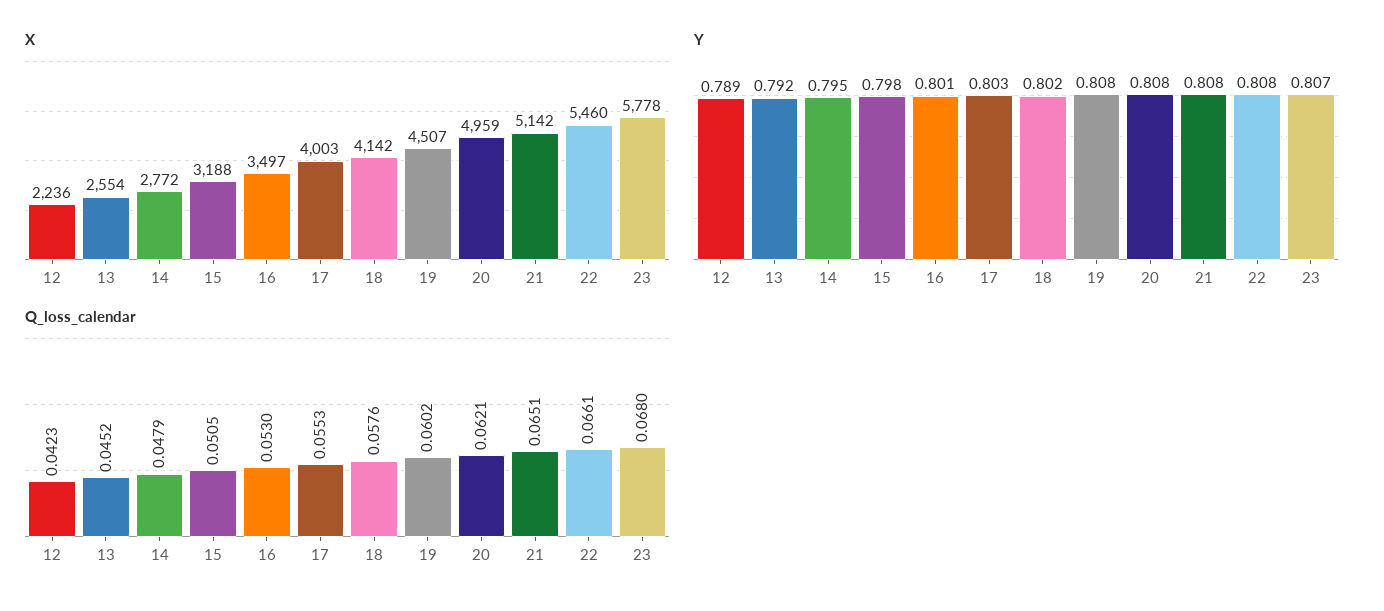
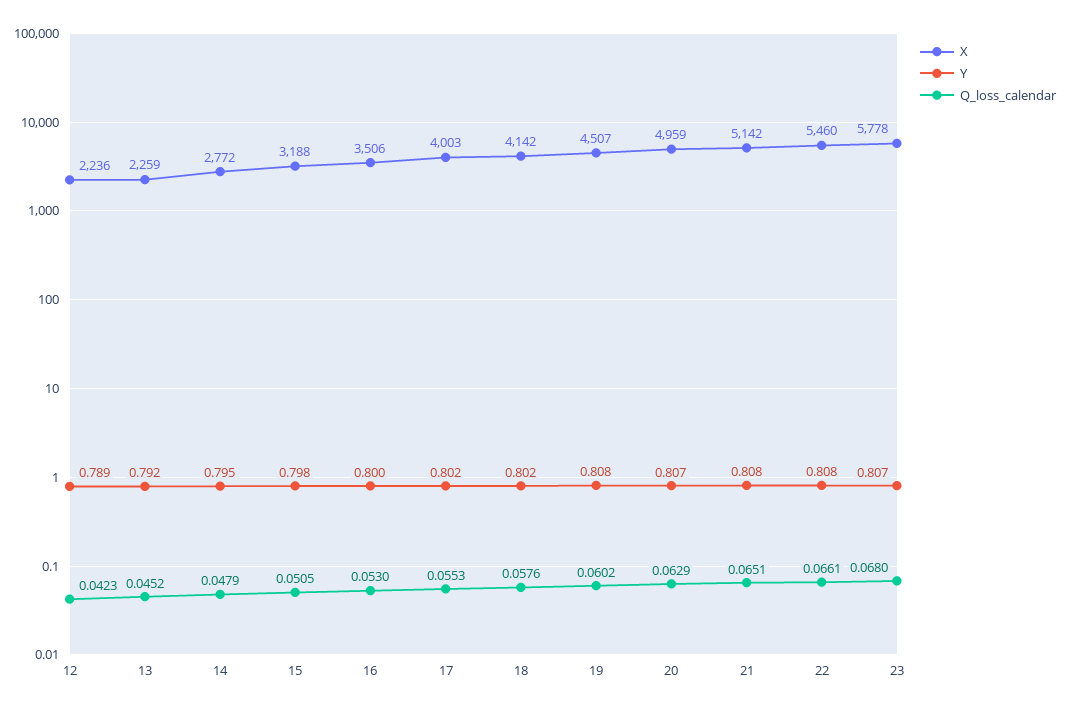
X, 13: 2554 -> 2259
X, 16: 3497 -> 3506
Y, 16: 0.801 -> 0.8
Y, 17: 0.803 -> 0.802
Y, 20: 0.808 -> 0.807
Q_loss_calendar, 20: 0.0621 -> 0.0629

